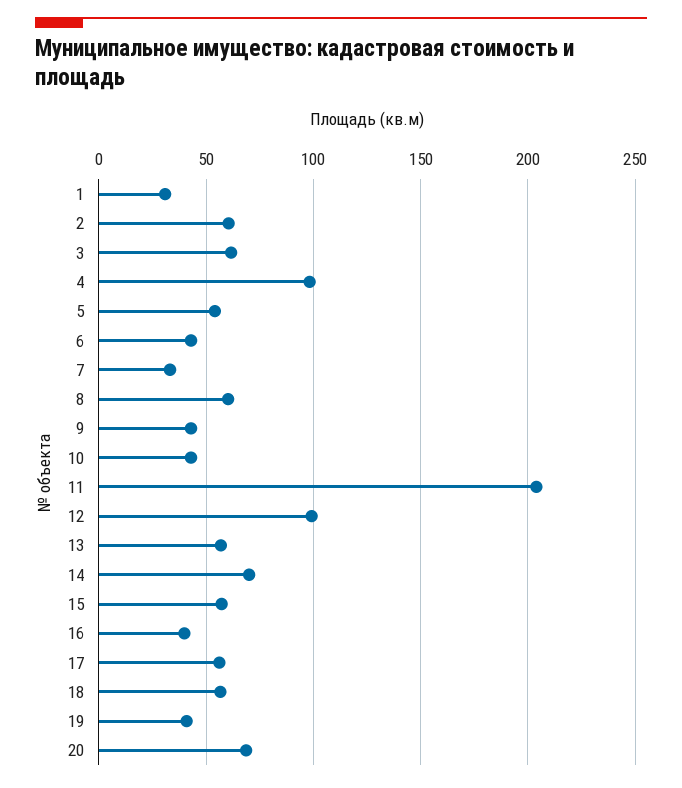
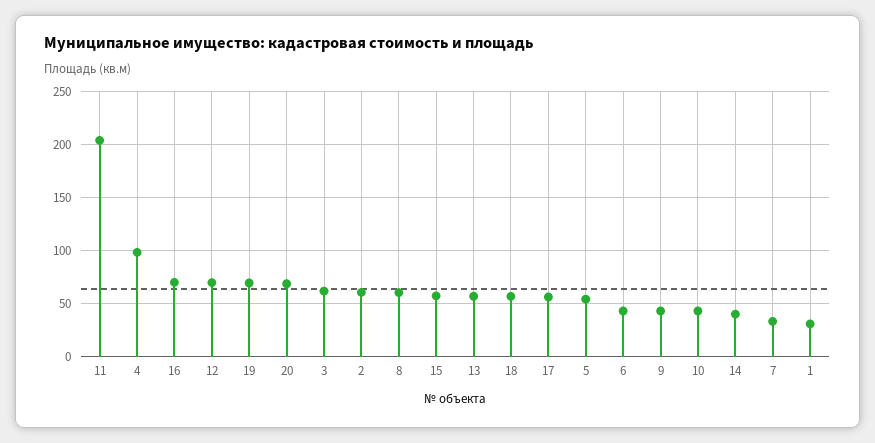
12: 100 -> 70
14: 70 -> 40
16: 40 -> 70
19: 40 -> 70

